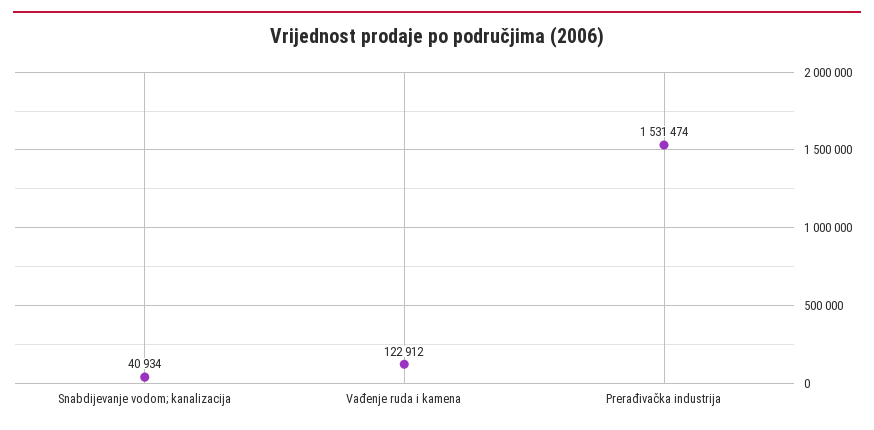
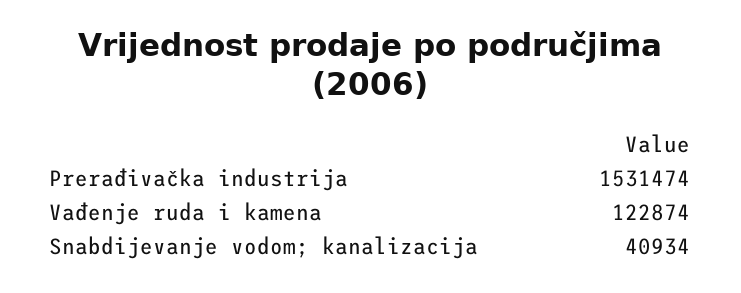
Vađenje ruda i kamena: 122912 -> 122874

